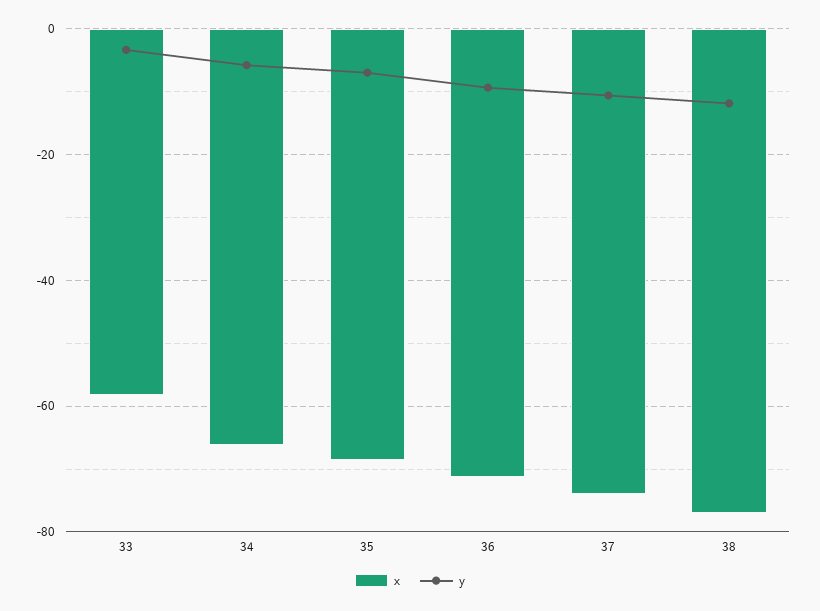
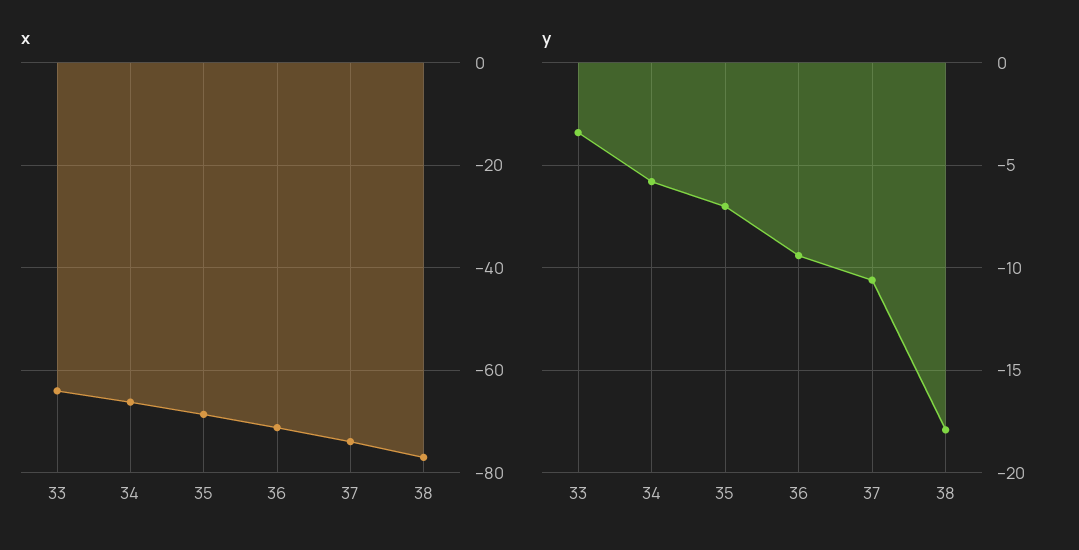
x, 33: -58 -> -64
y, 38: -12 -> -18

